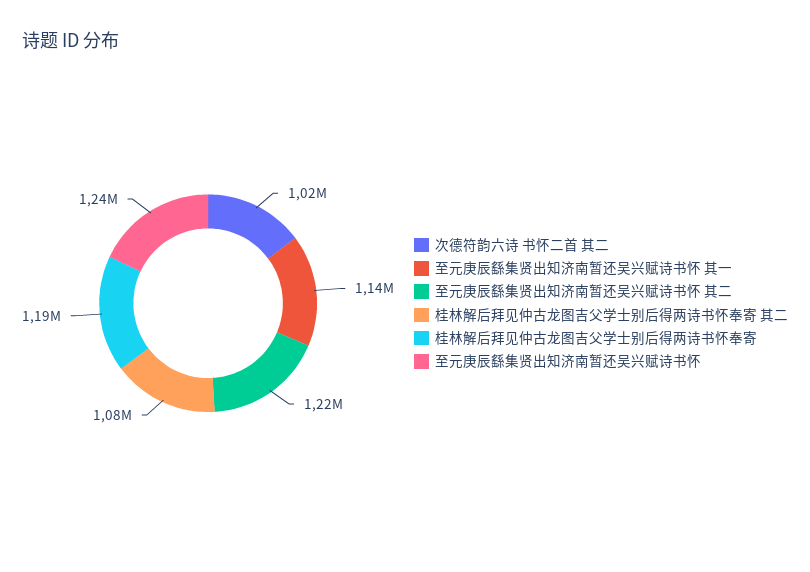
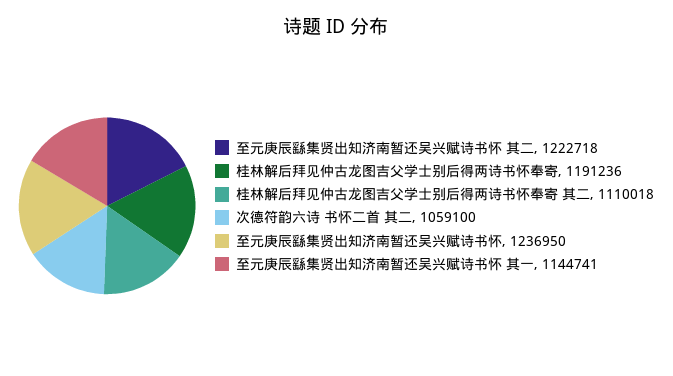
次德符韵六诗 书怀二首 其二: 1020000 -> 1059100
桂林解后拜见仲古龙图吉父学士别后得两诗书怀奉寄 其二: 1080000 -> 1110018

